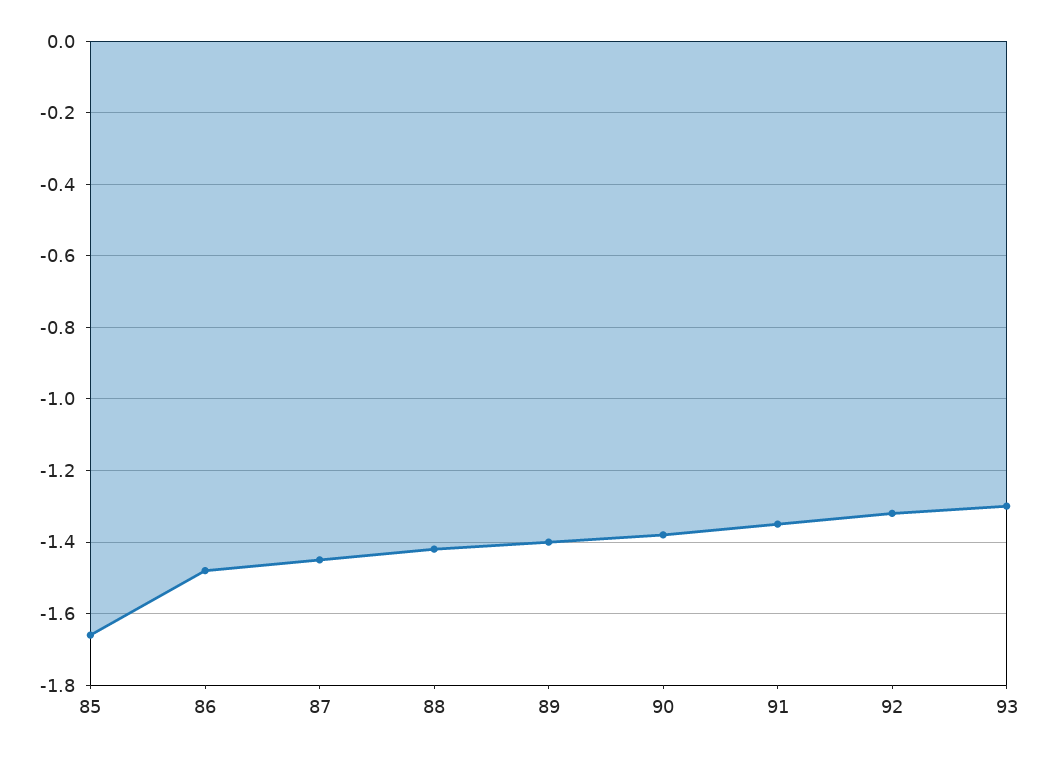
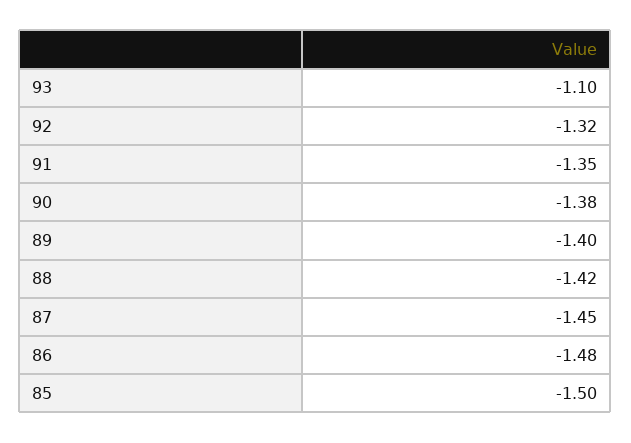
85: -1.65 -> -1.5
93: -1.3 -> -1.1

